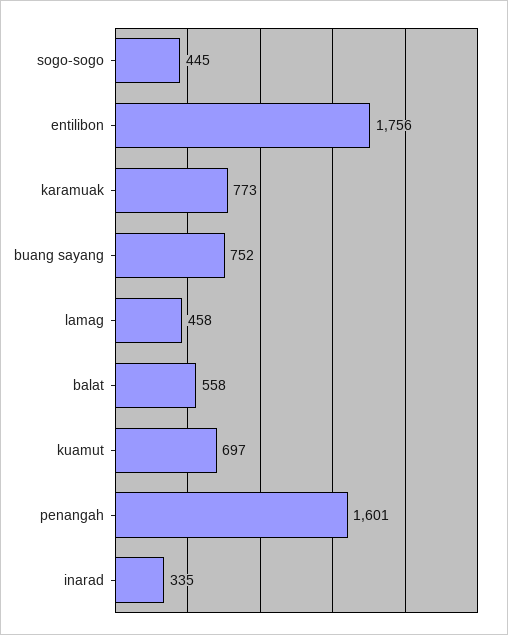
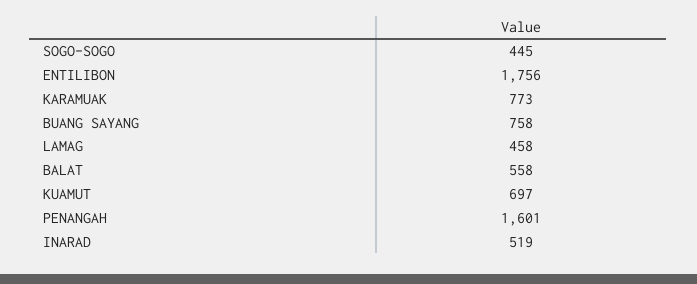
buang sayang: 752 -> 758
inarad: 335 -> 519

